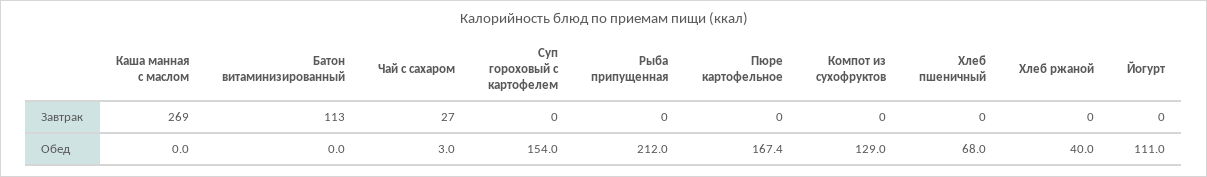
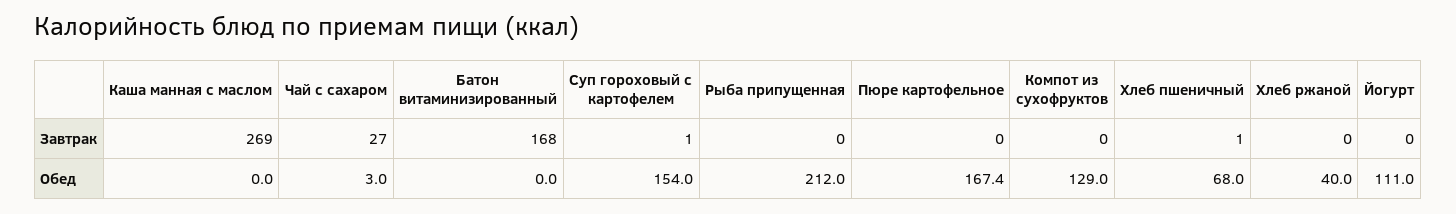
Батон витаминизированный, Завтрак: 113 -> 168
Суп гороховый с картофелем, Завтрак: 0 -> 1
Хлеб пшеничный, Завтрак: 0 -> 1

